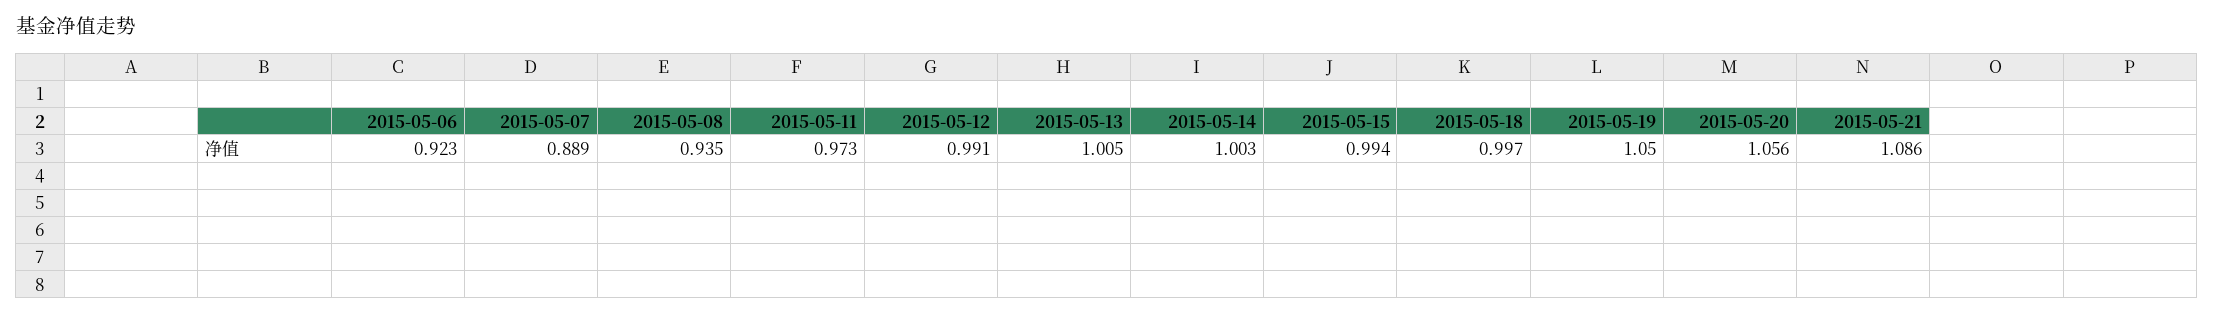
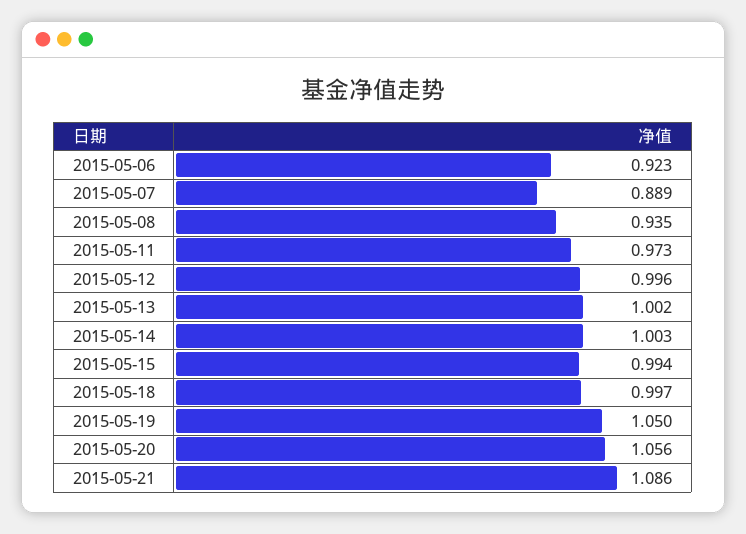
2015-05-12: 0.991 -> 0.996
2015-05-13: 1.005 -> 1.002

